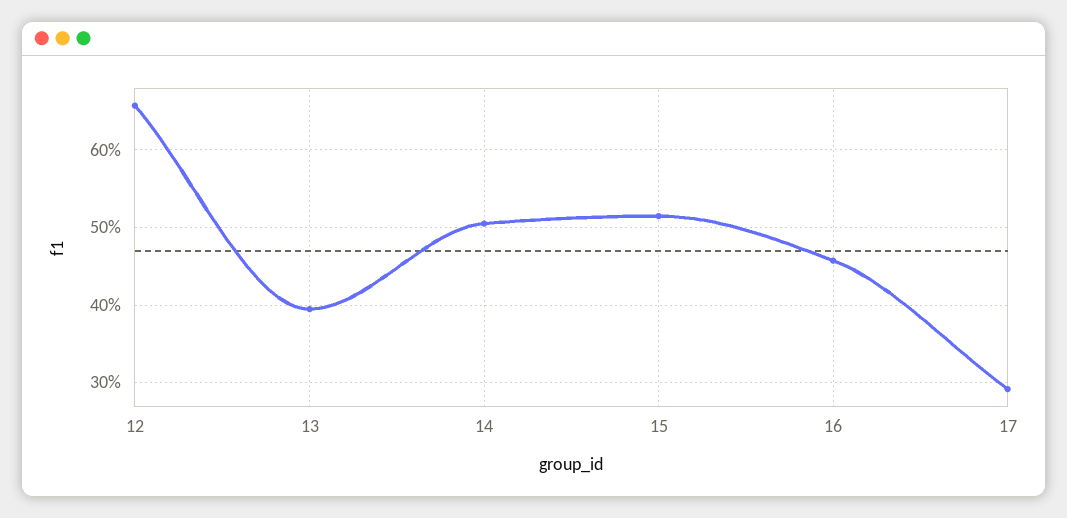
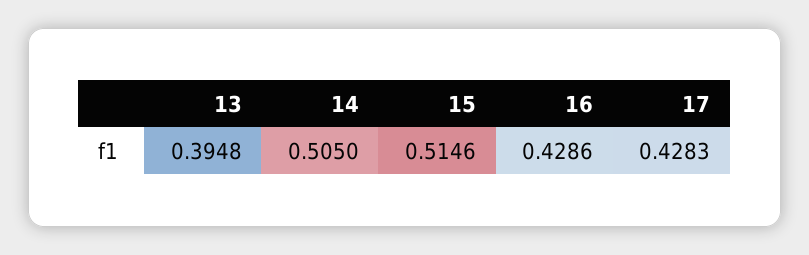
12: 0.66 -> none
16: 0.46 -> 0.4286
17: 0.29 -> 0.4283

